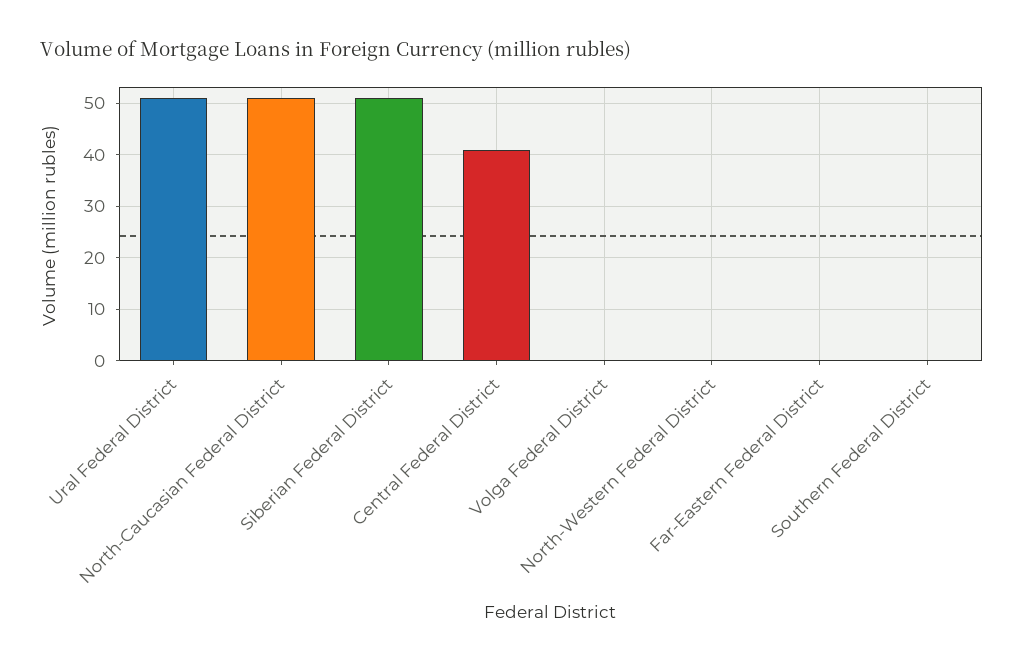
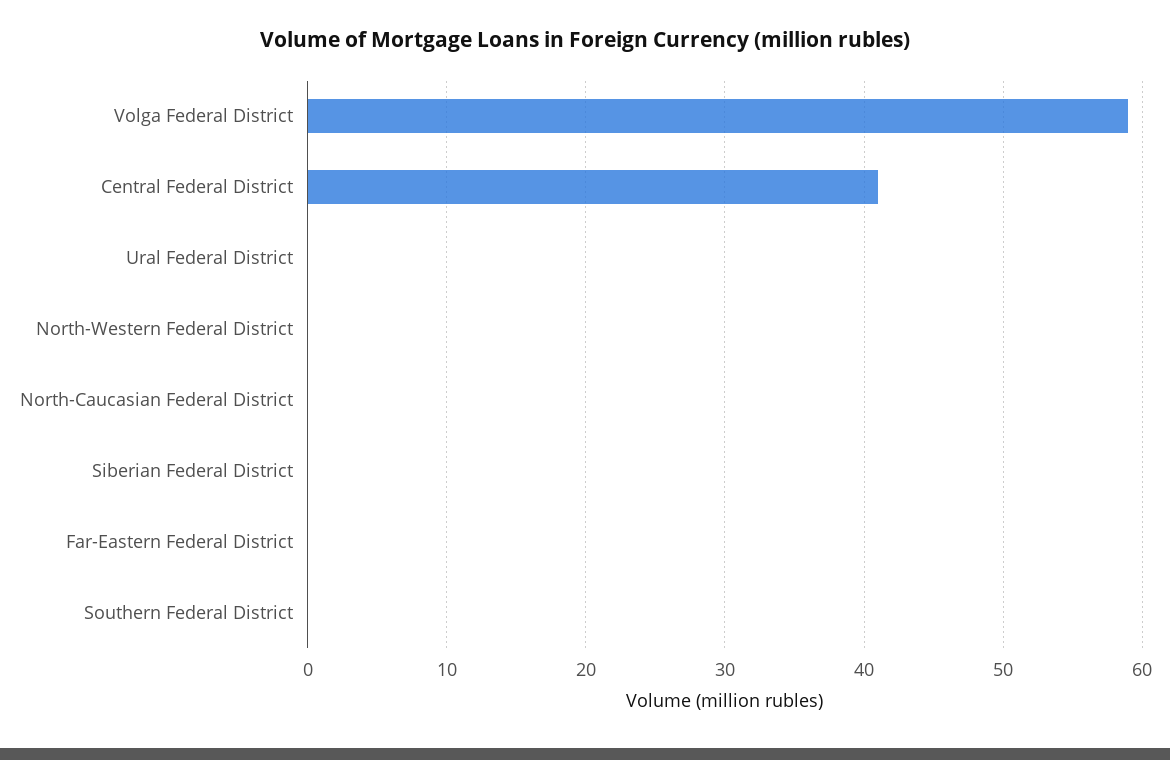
Ural Federal District: 50 -> 0
North-Caucasian Federal District: 50 -> 0
Siberian Federal District: 50 -> 0
Volga Federal District: 0 -> 59

